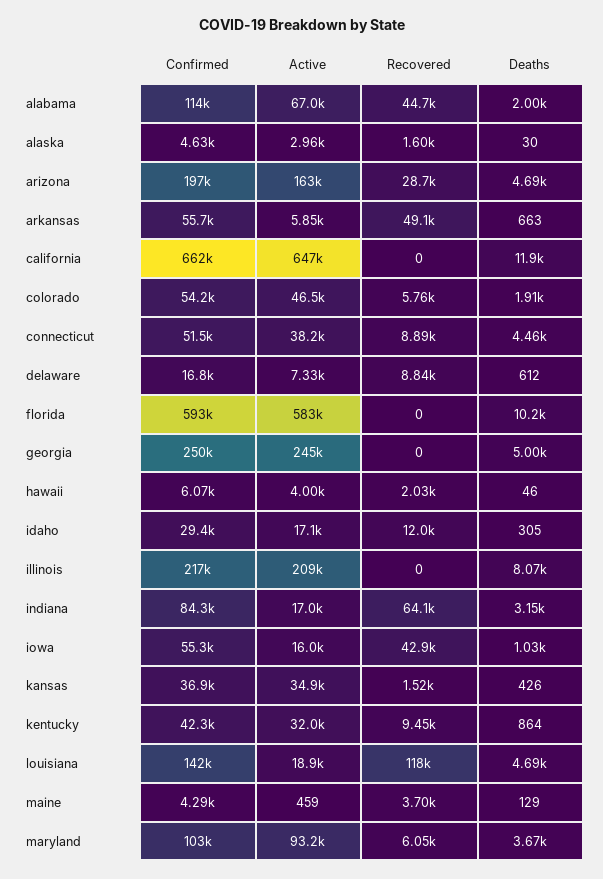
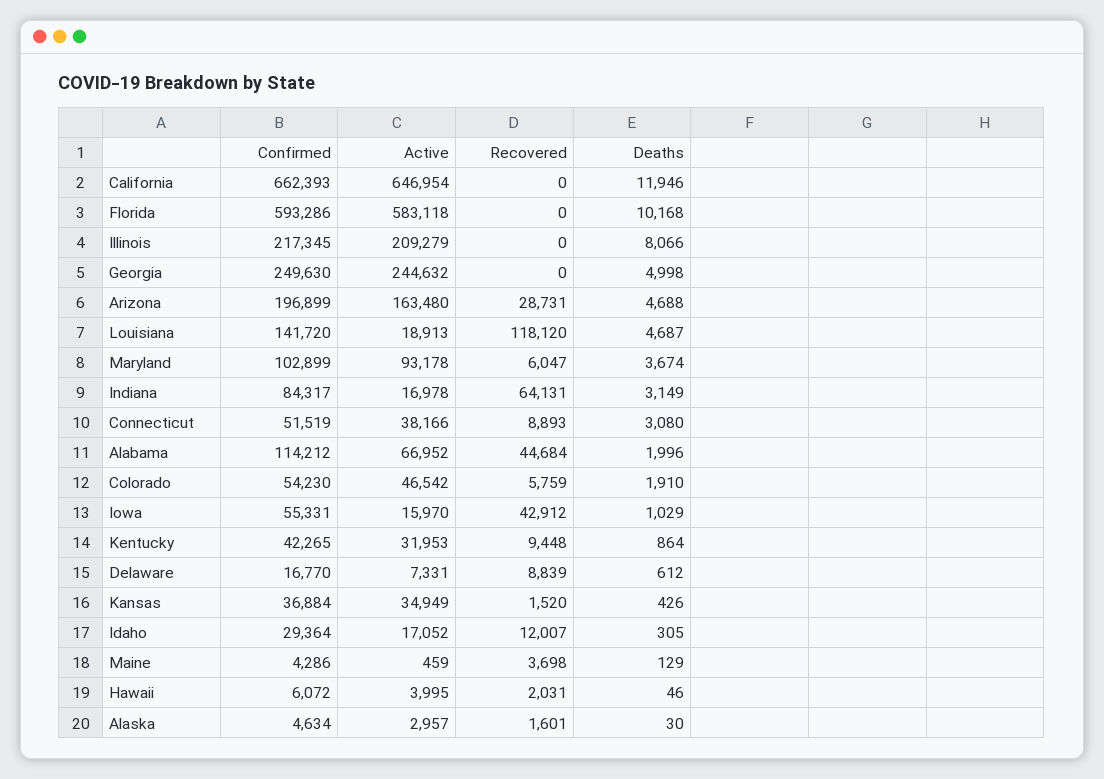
Confirmed, arkansas: 55700 -> none
Active, arkansas: 5850 -> none
Recovered, arkansas: 49100 -> none
Deaths, arkansas: 663 -> none
Deaths, connecticut: 4460 -> 3080

